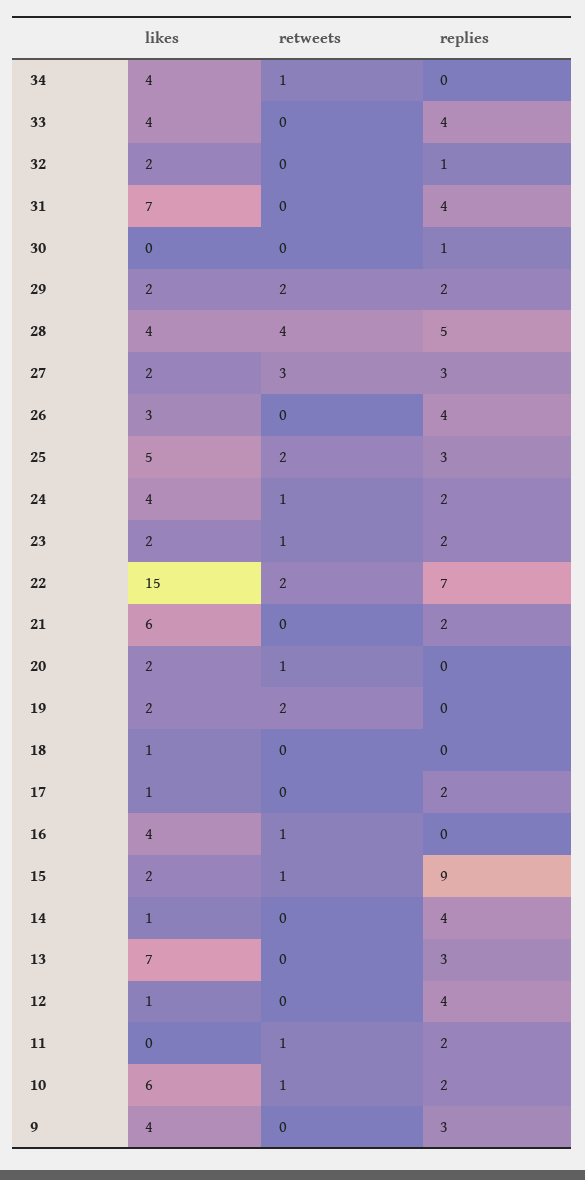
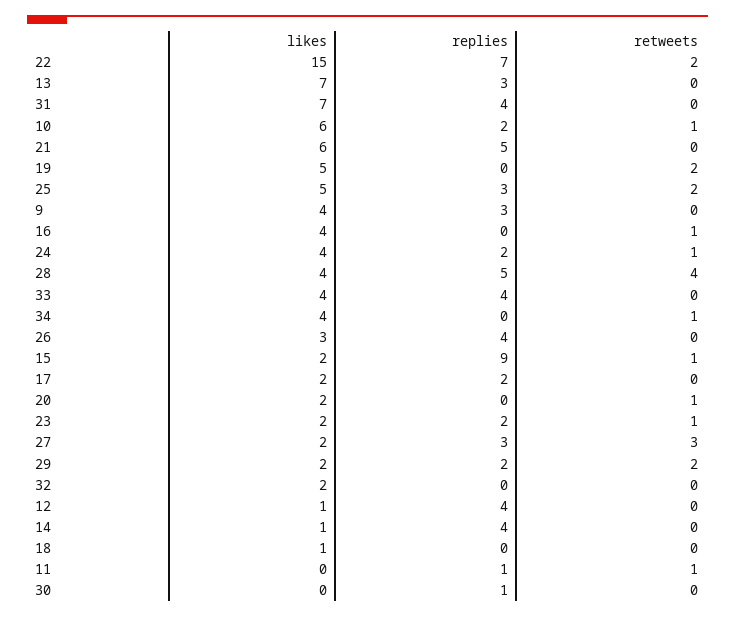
replies, 32: 1 -> 0
replies, 21: 2 -> 5
likes, 19: 2 -> 5
likes, 17: 1 -> 2
replies, 11: 2 -> 1

